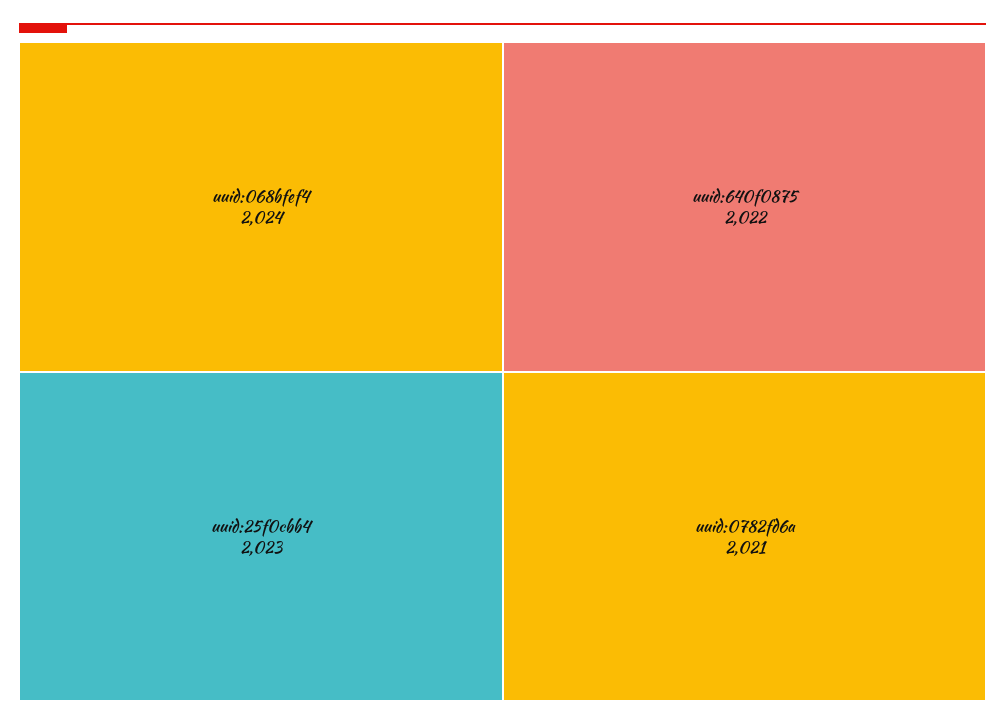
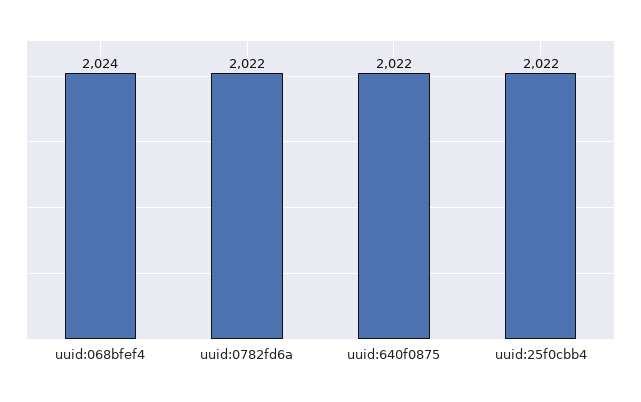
uuid:25f0cbb4: 2023 -> 2022
uuid:0782fd6a: 2021 -> 2022

